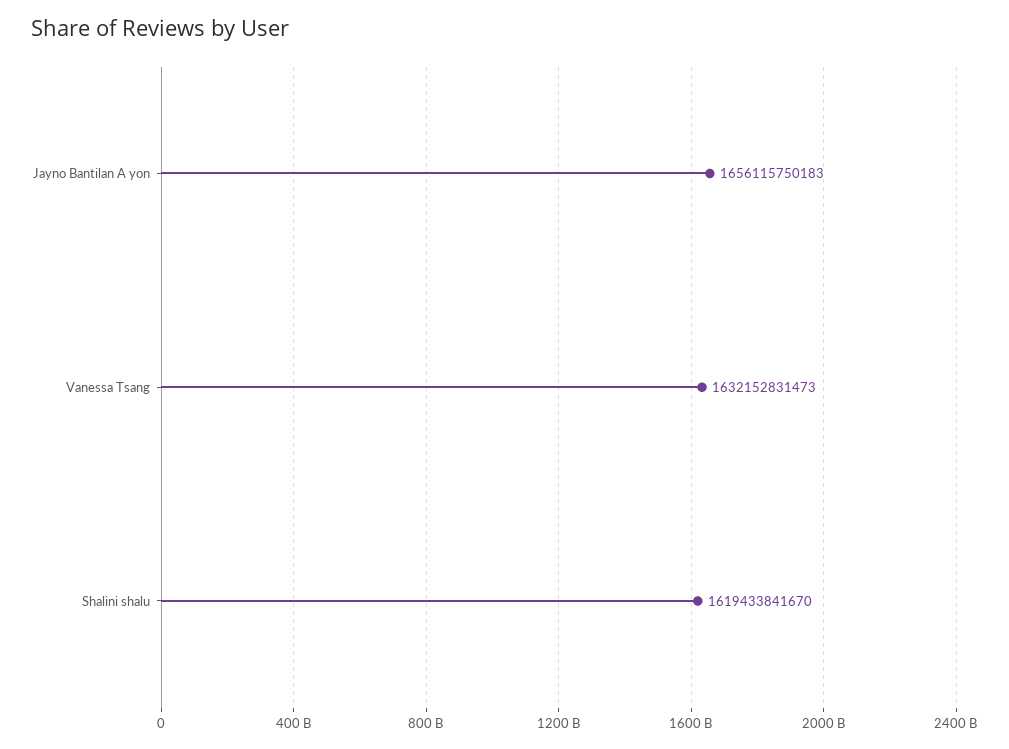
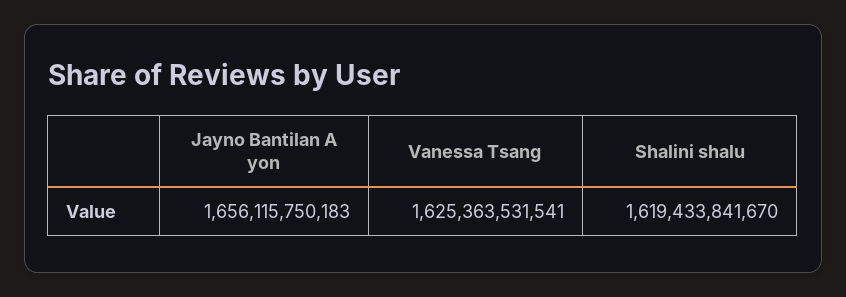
Vanessa Tsang: 1632152831473 -> 1625363531541

